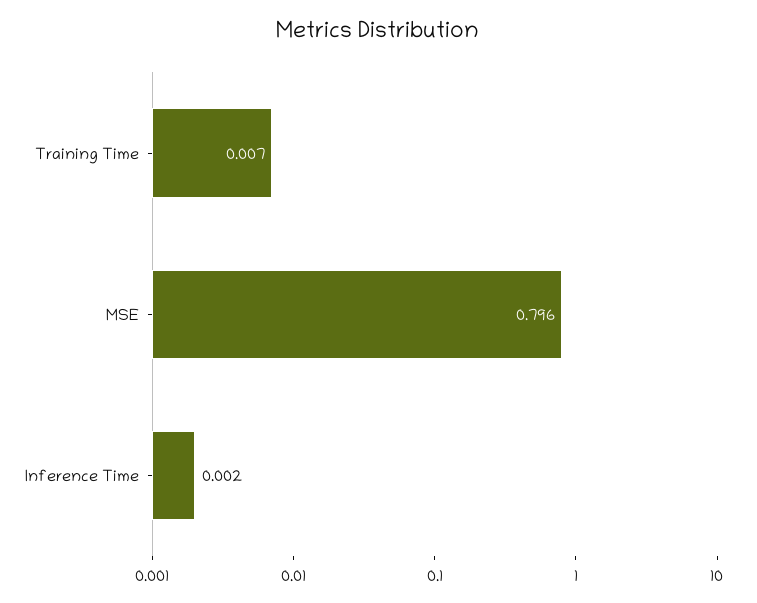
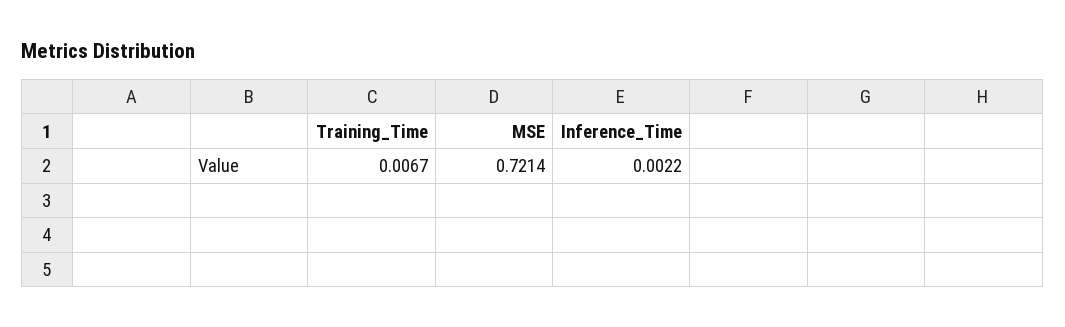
MSE: 0.796 -> 0.7214

